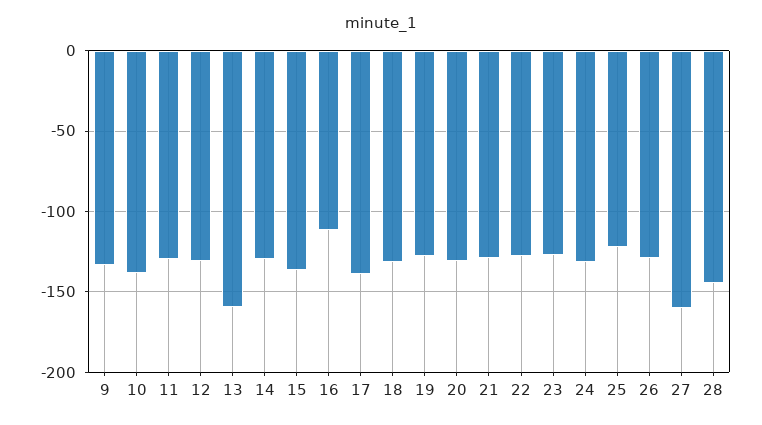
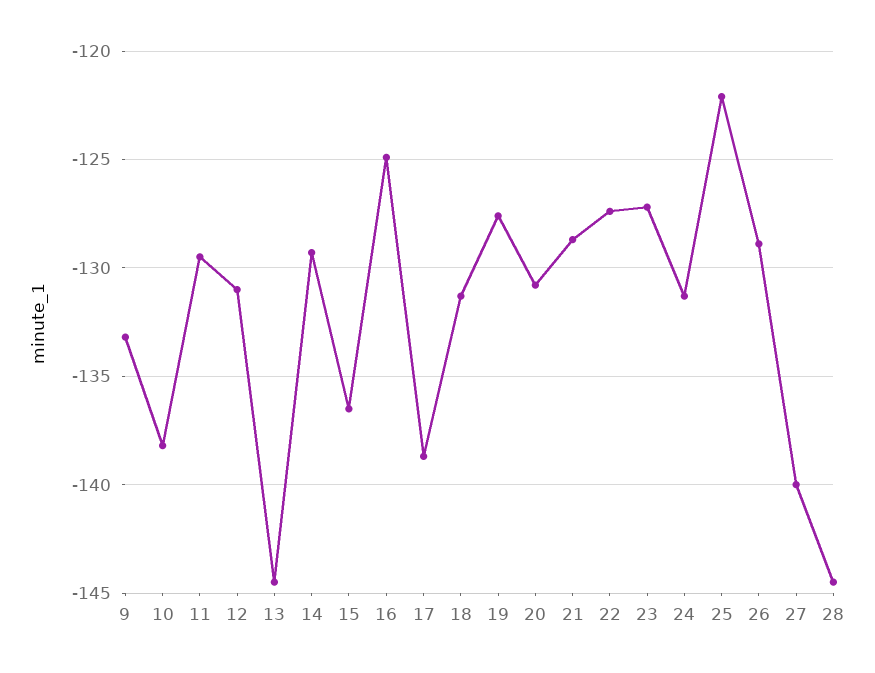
13: -160 -> -144.5
16: -110 -> -125
27: -160 -> -140

